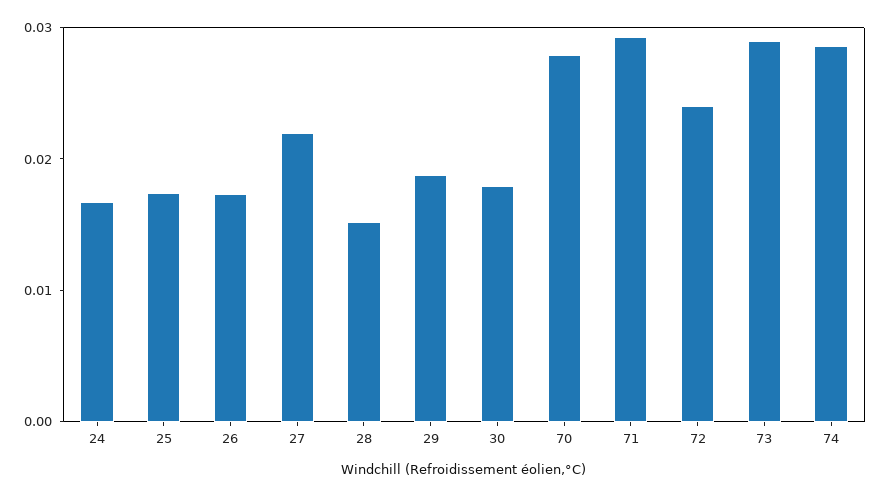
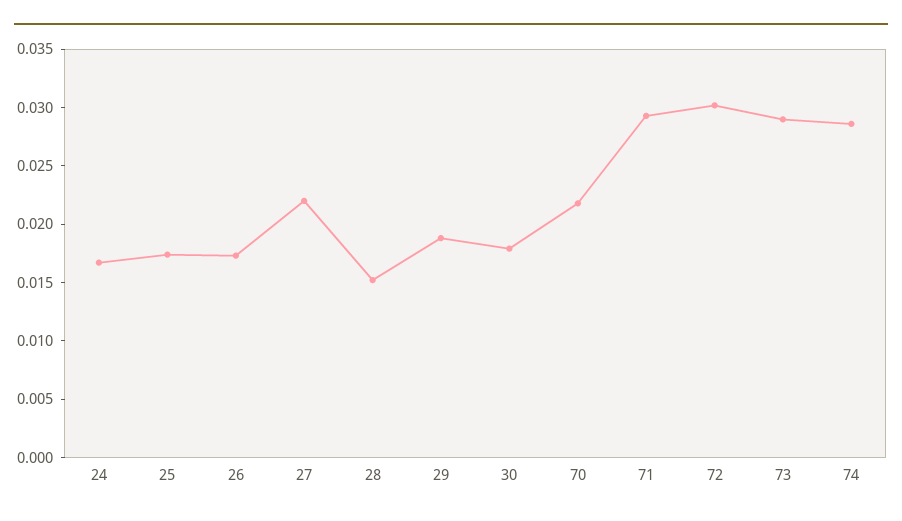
70: 0.028 -> 0.022
72: 0.024 -> 0.03

